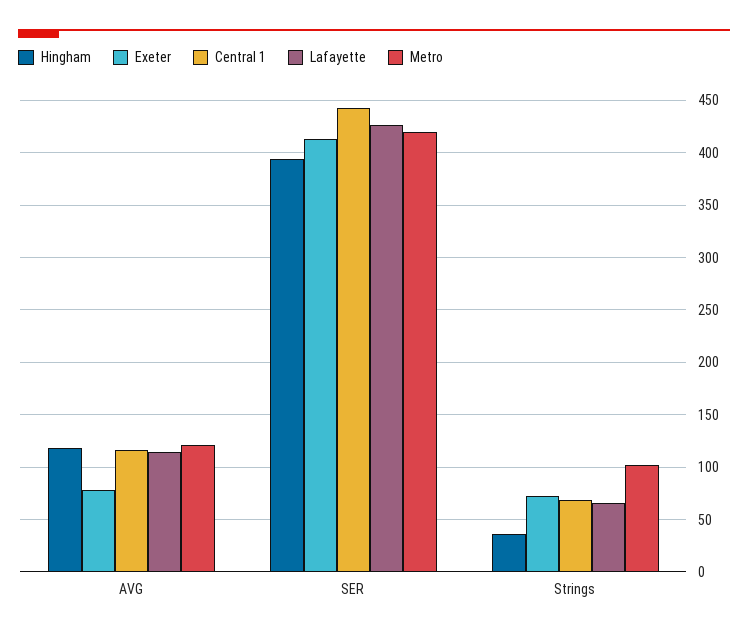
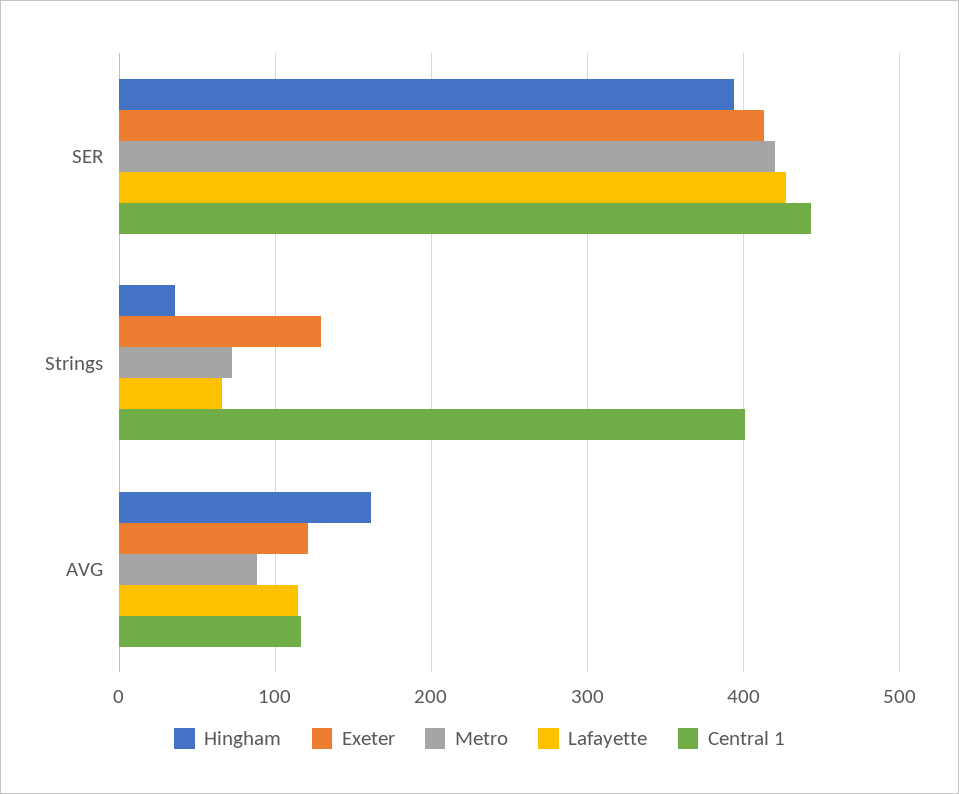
Hingham, AVG: 120 -> 160
Exeter, AVG: 80 -> 120
Metro, AVG: 120 -> 90
Exeter, Strings: 70 -> 130
Central 1, Strings: 70 -> 400
Metro, Strings: 100 -> 70

